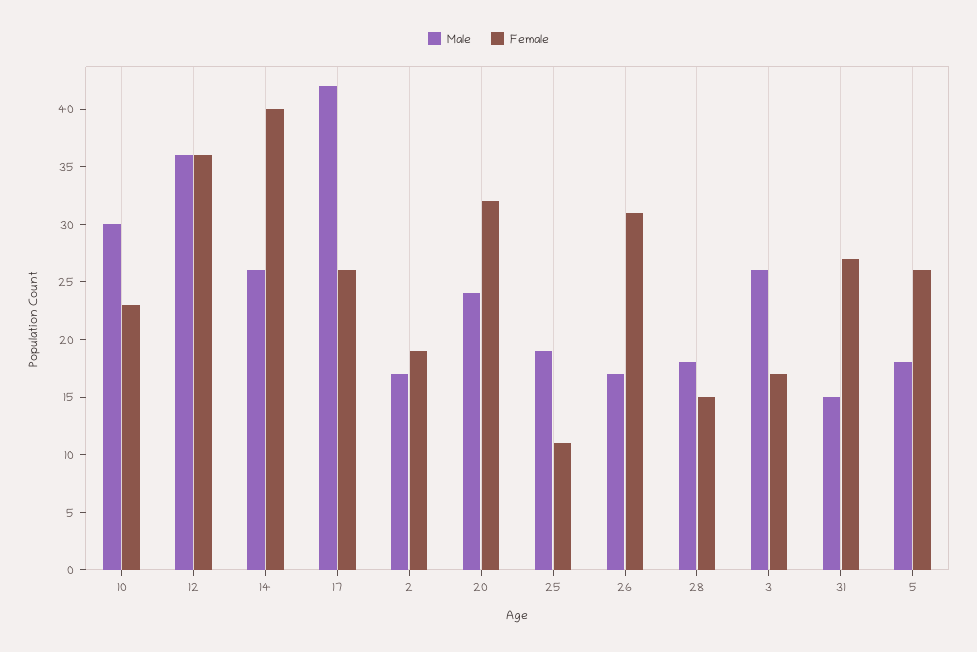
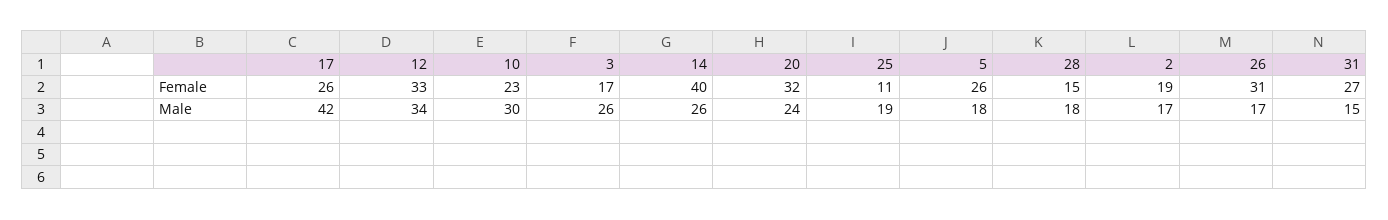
Male, 12: 36 -> 34
Female, 12: 36 -> 33

